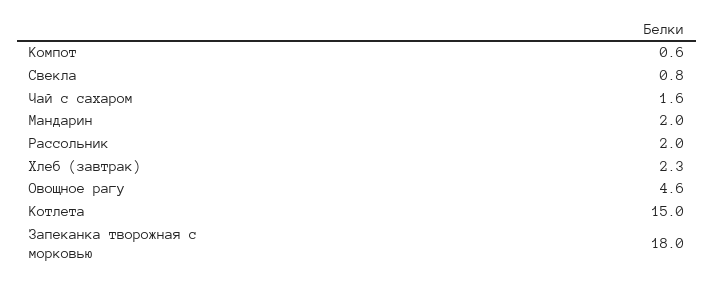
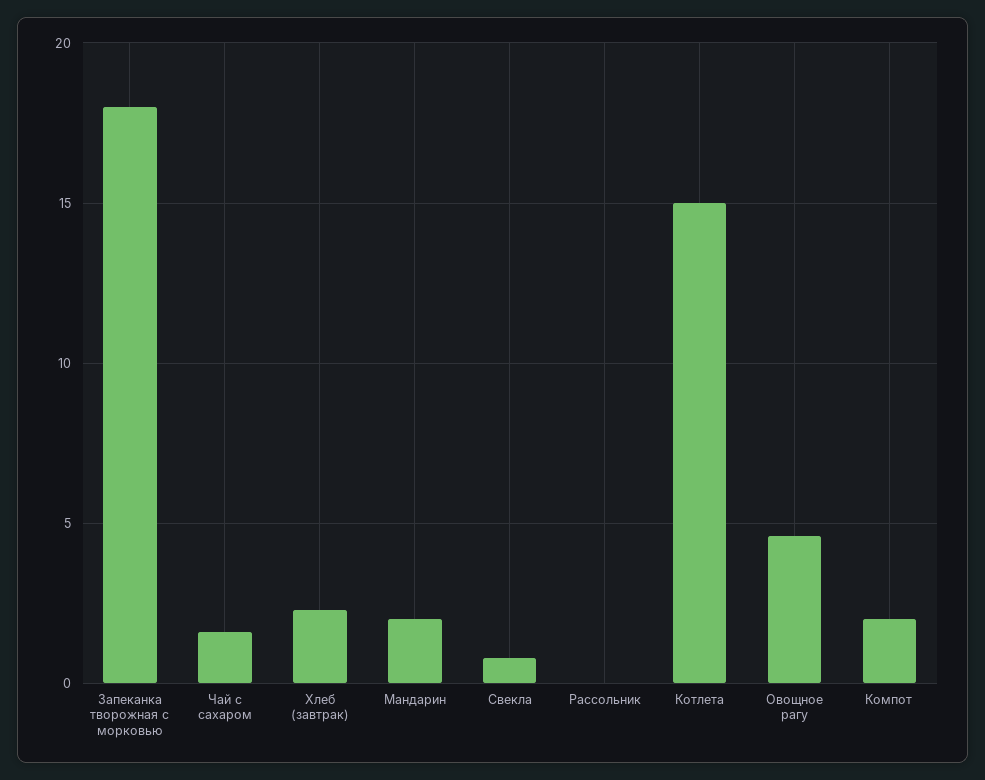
Компот: 0.6 -> 2
Рассольник: 2 -> 0

